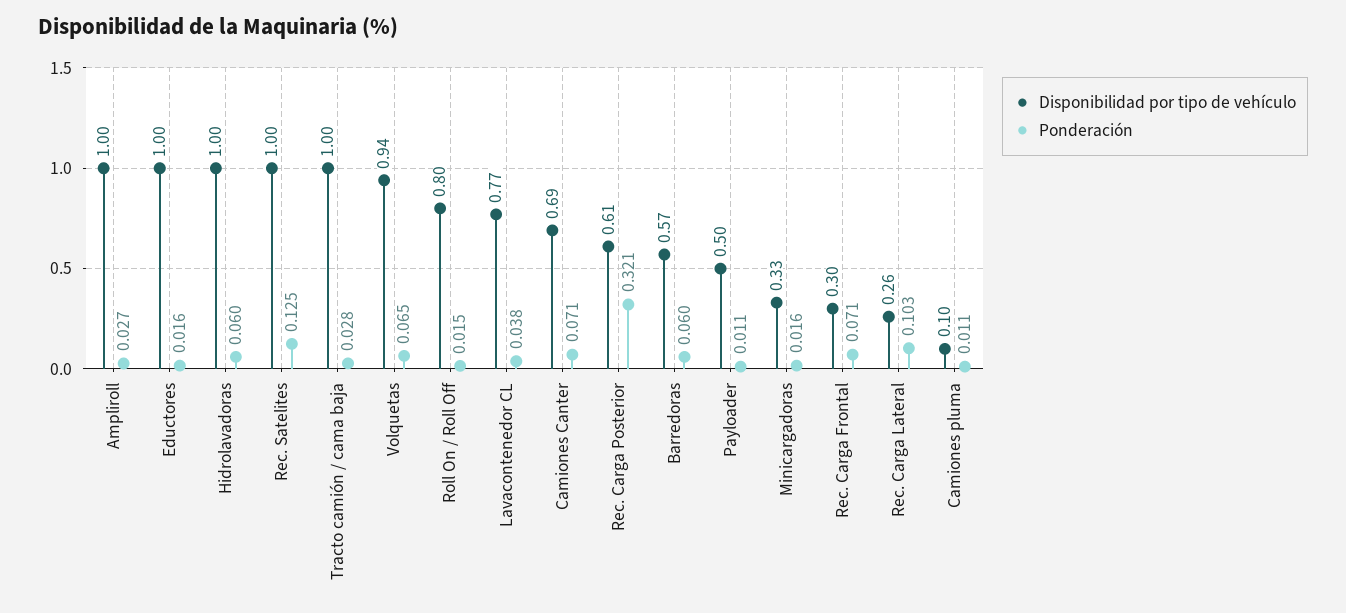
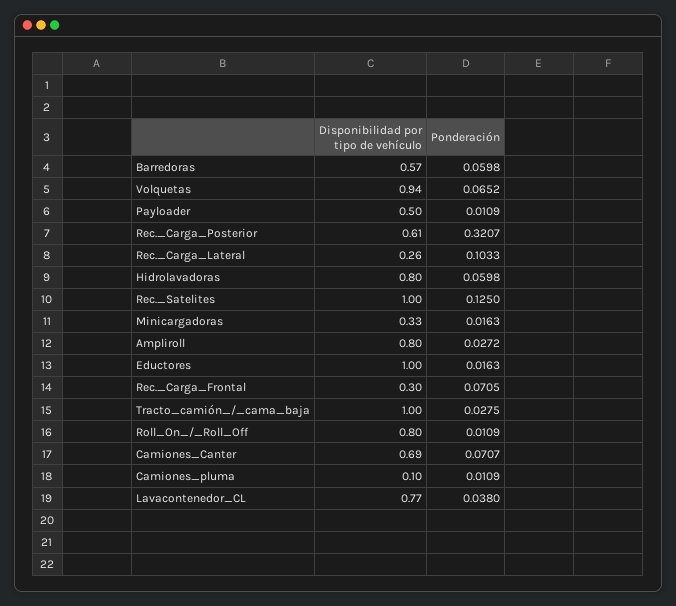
Disponibilidad por tipo de vehículo, Ampliroll: 1 -> 0.8
Disponibilidad por tipo de vehículo, Hidrolavadoras: 1 -> 0.8
Ponderación, Roll On / Roll Off: 0.015 -> 0.0109

